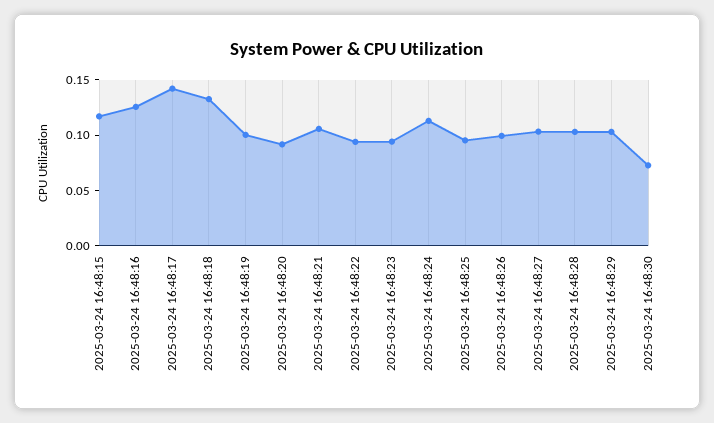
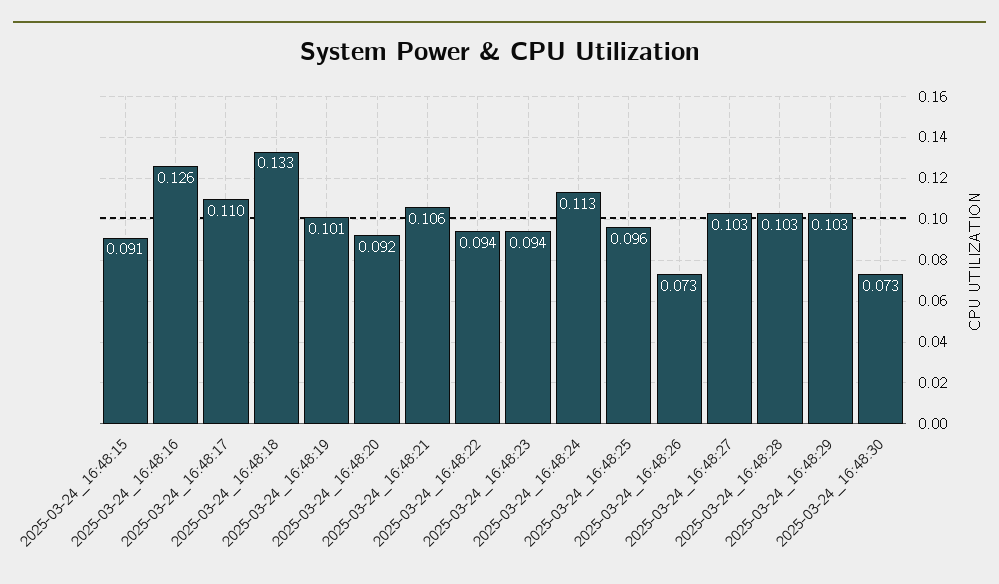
2025-03-24 16:48:15: 0.12 -> 0.091
2025-03-24 16:48:17: 0.14 -> 0.11
2025-03-24 16:48:26: 0.1 -> 0.073

